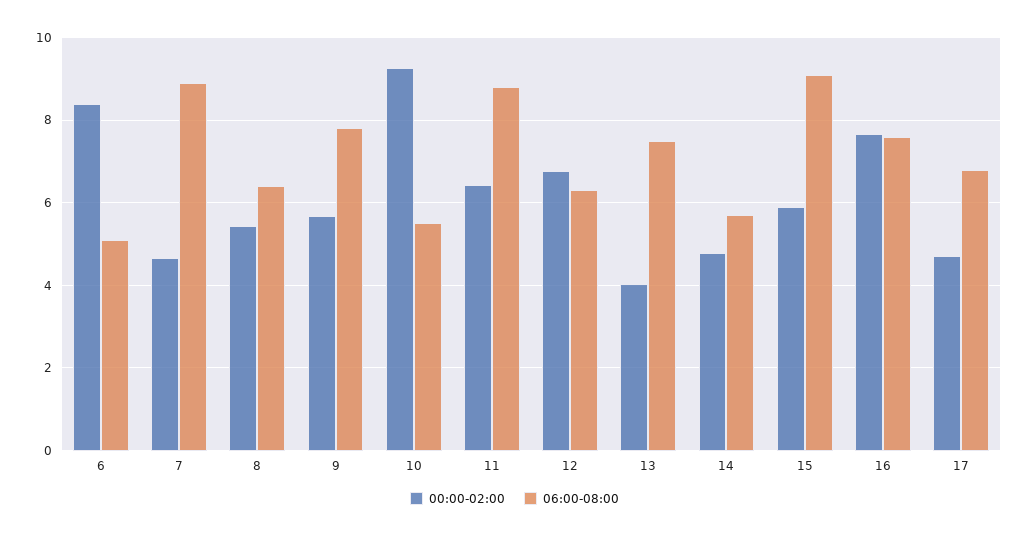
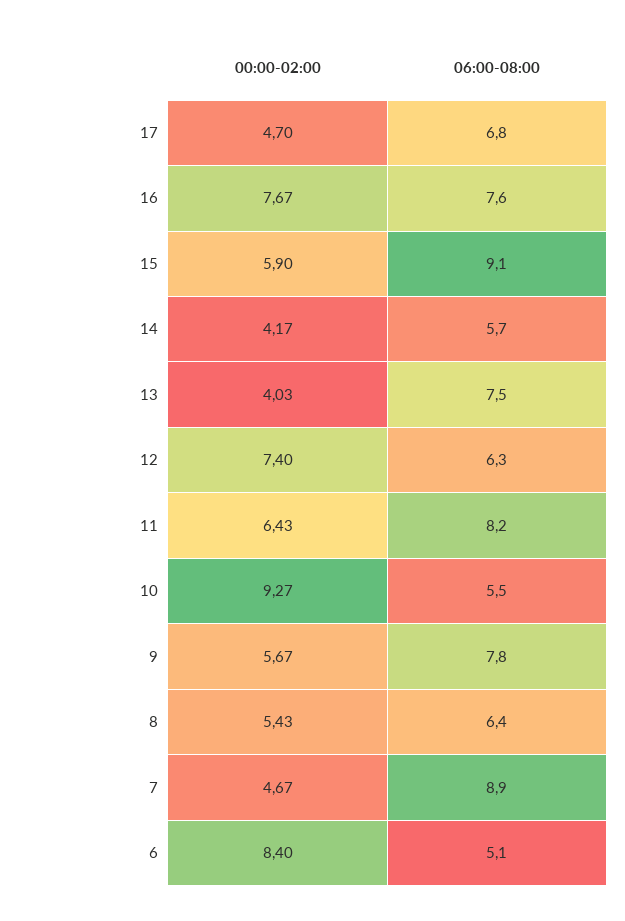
06:00-08:00, 11: 8.8 -> 8.2
00:00-02:00, 12: 6.8 -> 7.4
00:00-02:00, 14: 4.8 -> 4.17

